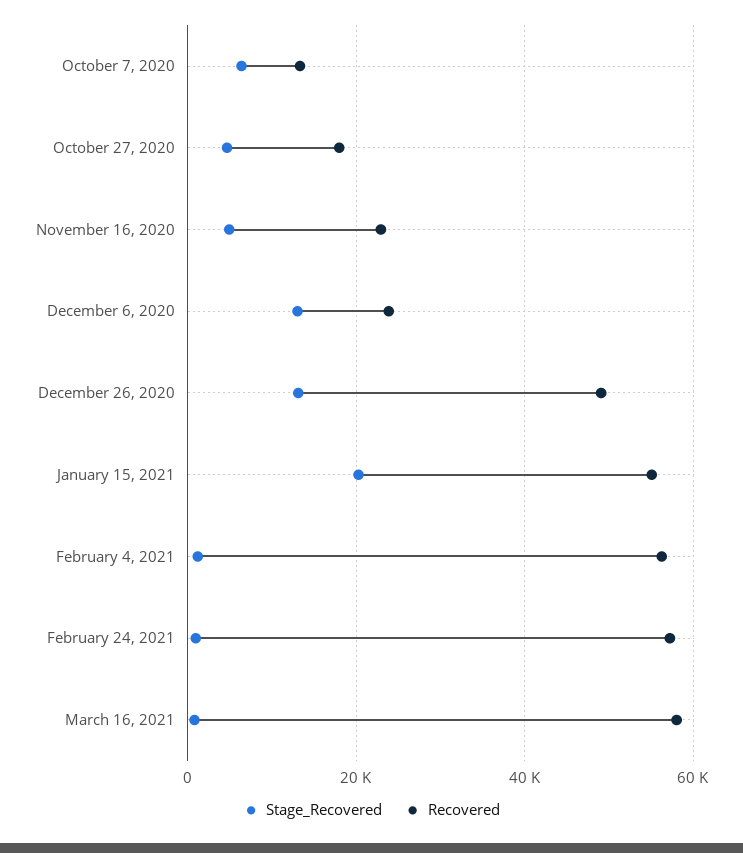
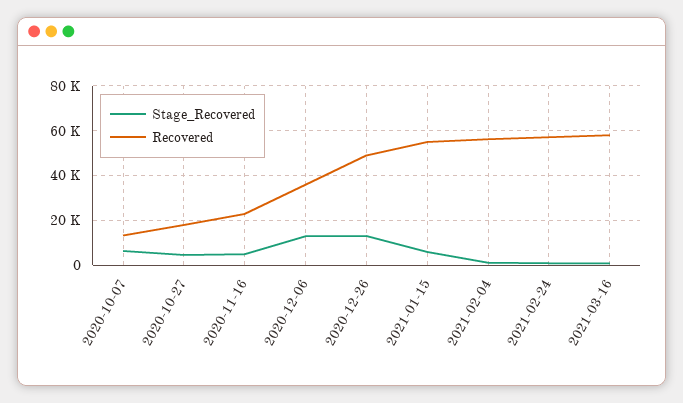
Recovered, December 6, 2020: 24000 -> 35000
Stage_Recovered, January 15, 2021: 20000 -> 5000

